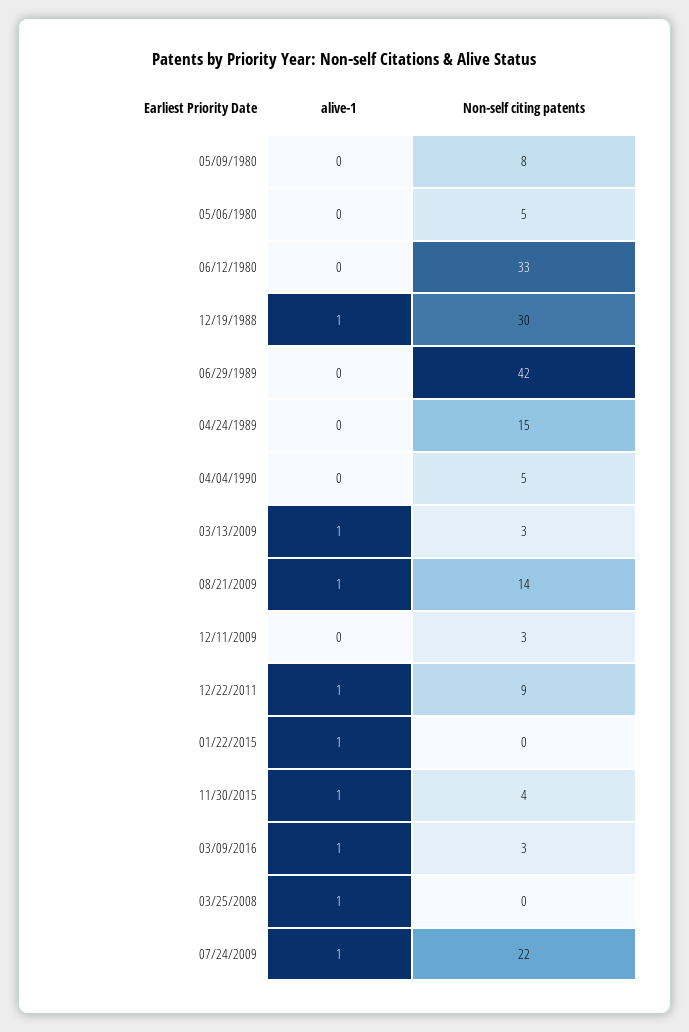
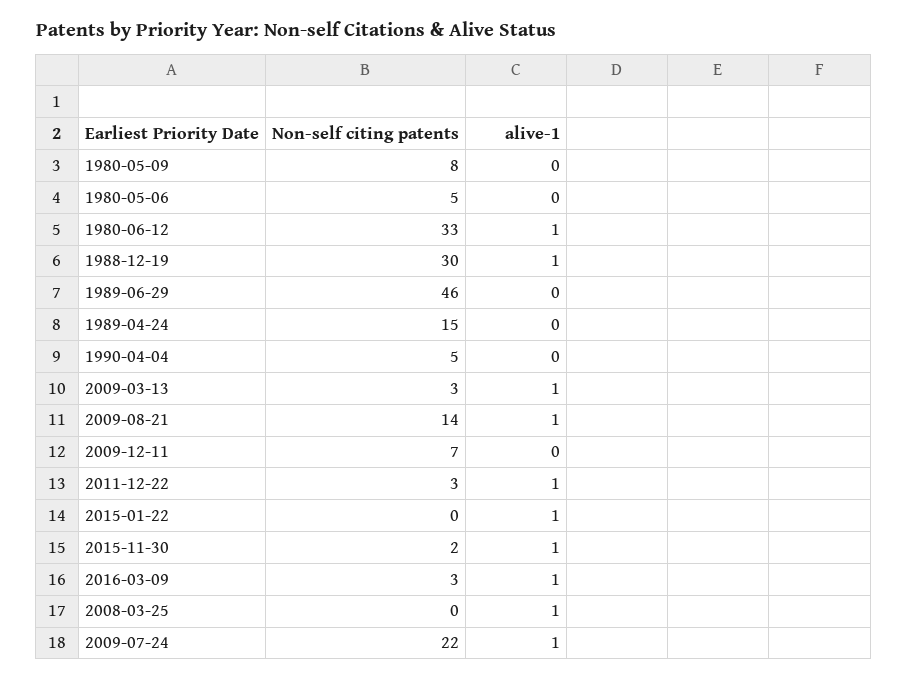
alive-1, 06/12/1980: 0 -> 1
Non-self citing patents, 06/29/1989: 42 -> 46
Non-self citing patents, 12/11/2009: 3 -> 7
Non-self citing patents, 12/22/2011: 9 -> 3
Non-self citing patents, 11/30/2015: 4 -> 2

